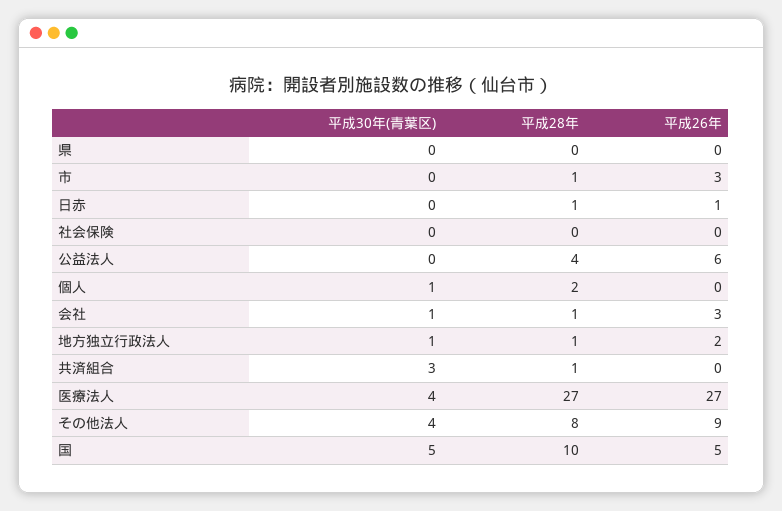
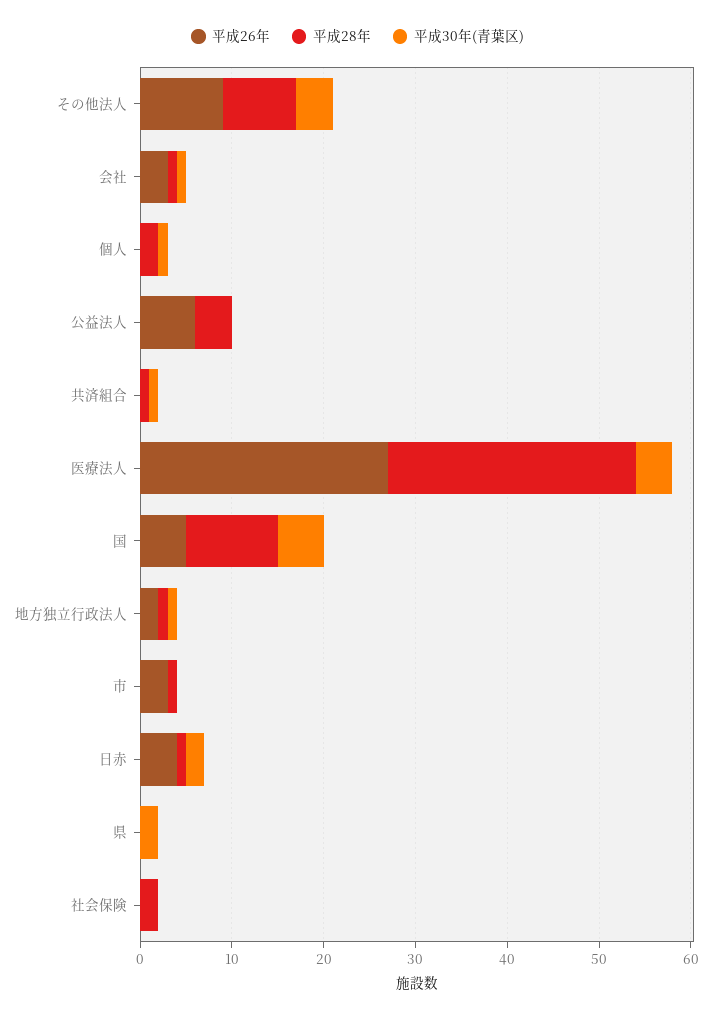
平成30年(青葉区), 県: 0 -> 2
平成30年(青葉区), 日赤: 0 -> 2
平成26年, 日赤: 1 -> 4
平成28年, 社会保険: 0 -> 2
平成30年(青葉区), 共済組合: 3 -> 1

